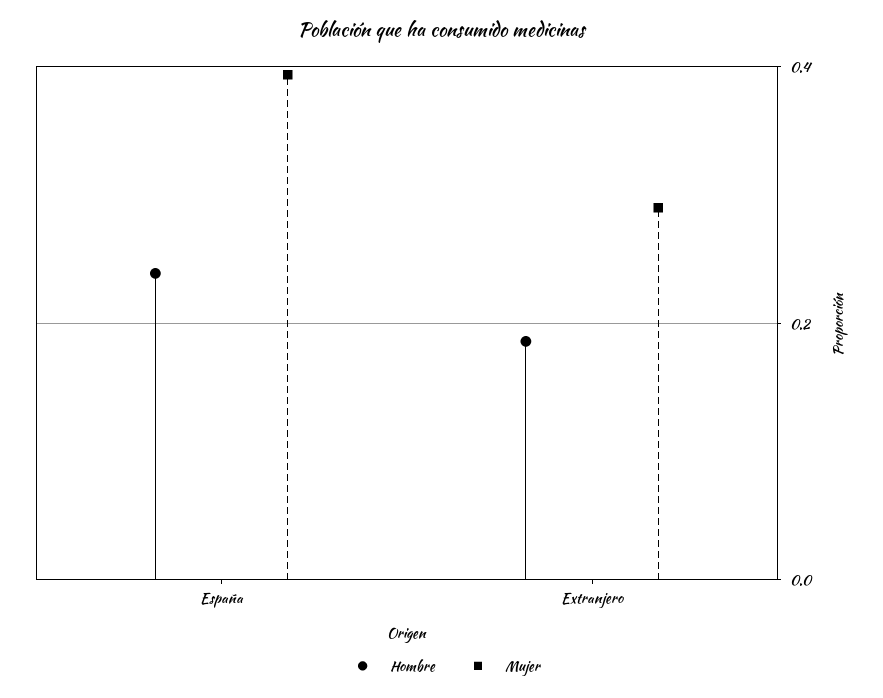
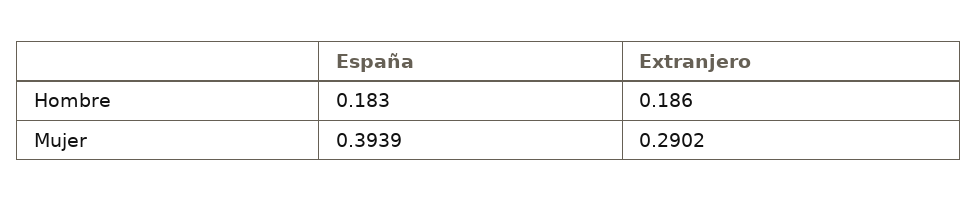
Hombre, España: 0.24 -> 0.183

